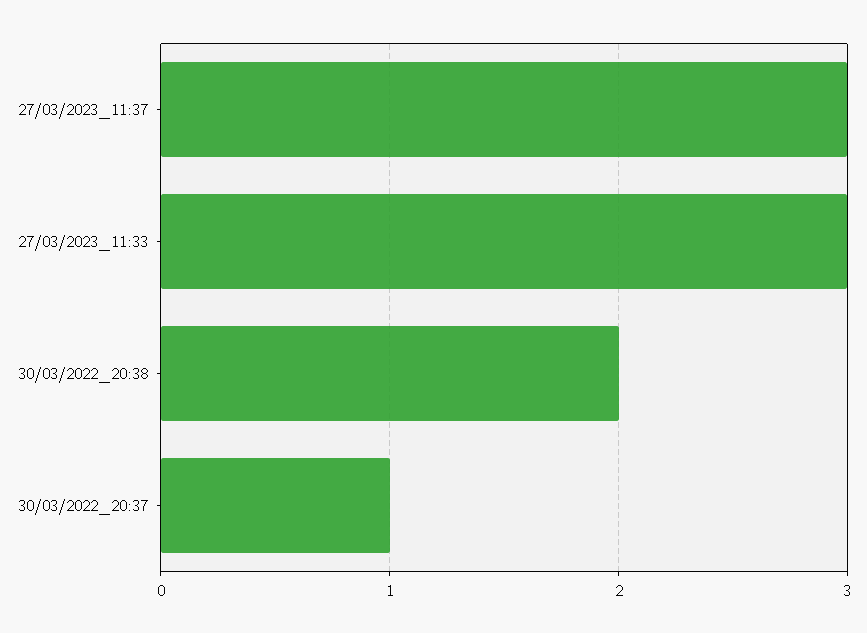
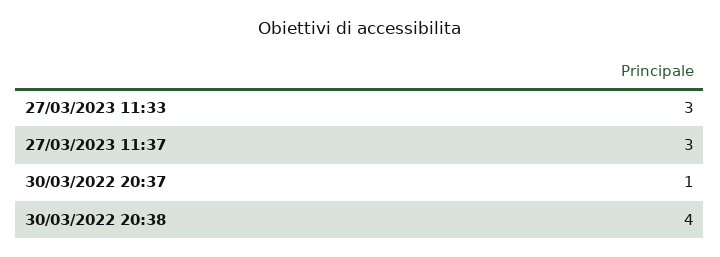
30/03/2022_20:38: 2 -> 4

